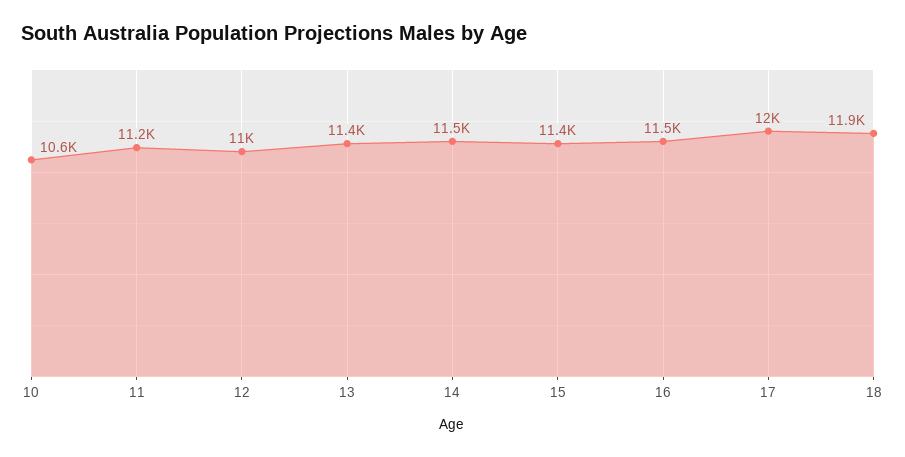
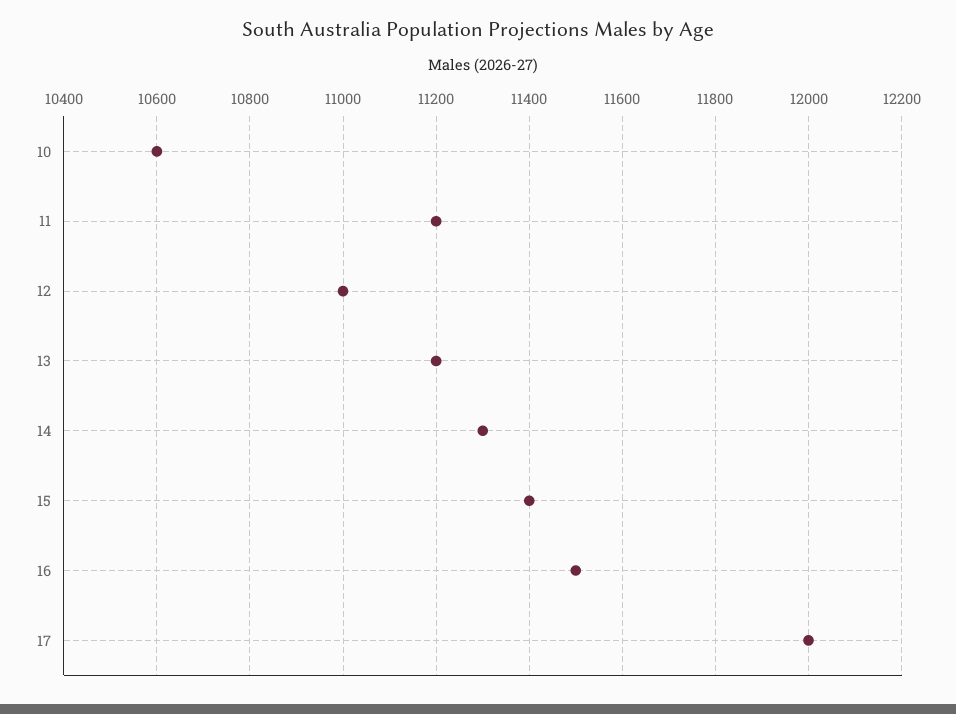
13: 11400 -> 11200
14: 11500 -> 11300
18: 11900 -> none

